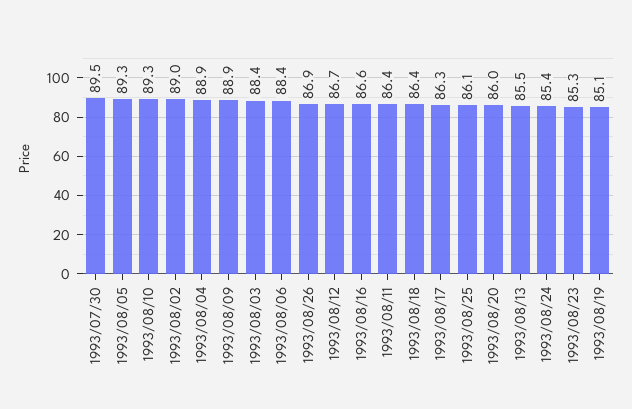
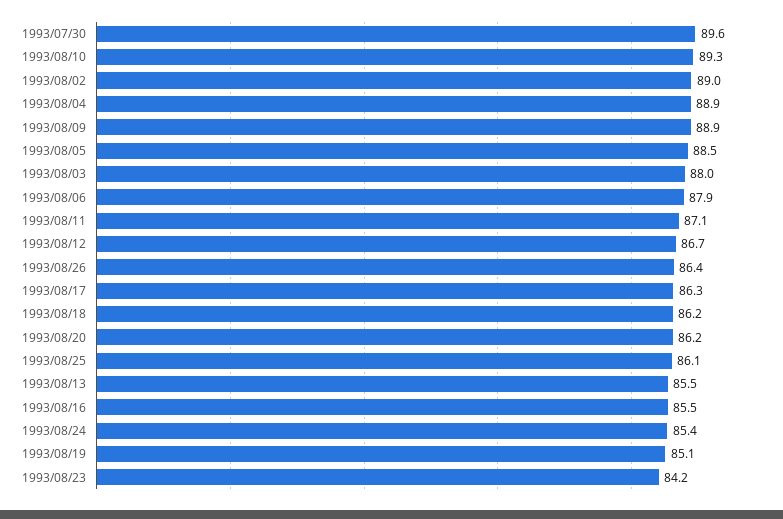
1993/07/30: 89.5 -> 89.6
1993/08/05: 89.3 -> 88.5
1993/08/03: 88.4 -> 88
1993/08/06: 88.4 -> 87.9
1993/08/26: 86.9 -> 86.4
1993/08/16: 86.6 -> 85.5
1993/08/11: 86.4 -> 87.1
1993/08/18: 86.4 -> 86.2
1993/08/20: 86 -> 86.2
1993/08/23: 85.3 -> 84.2

